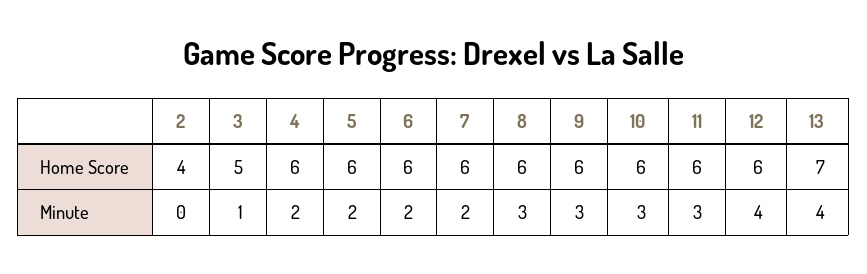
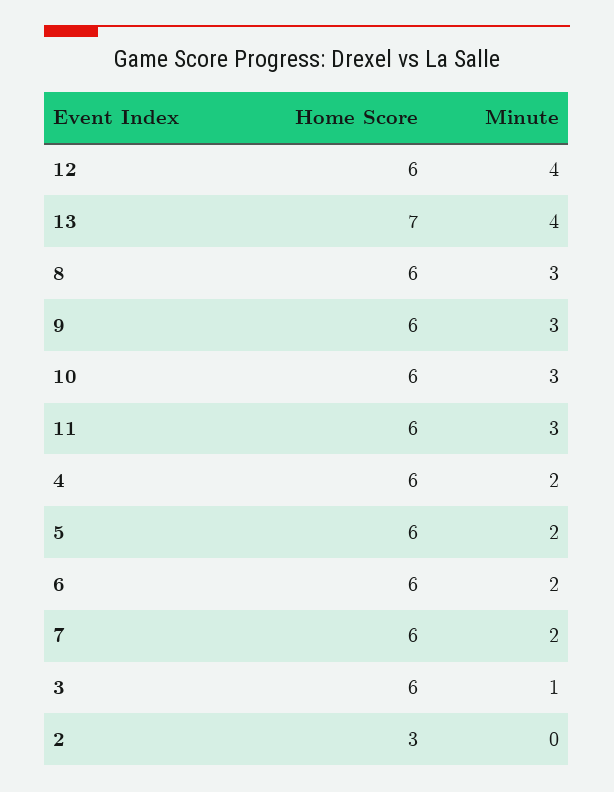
2, Home Score: 4 -> 3
3, Home Score: 5 -> 6

